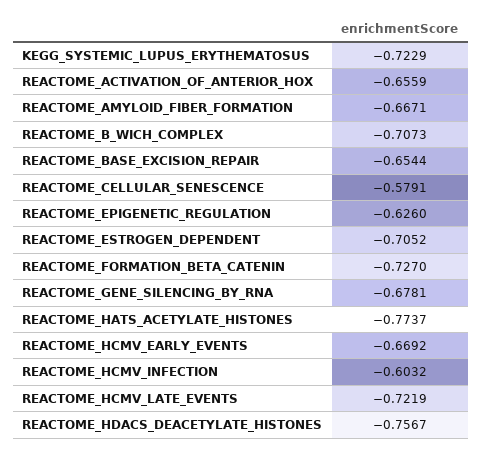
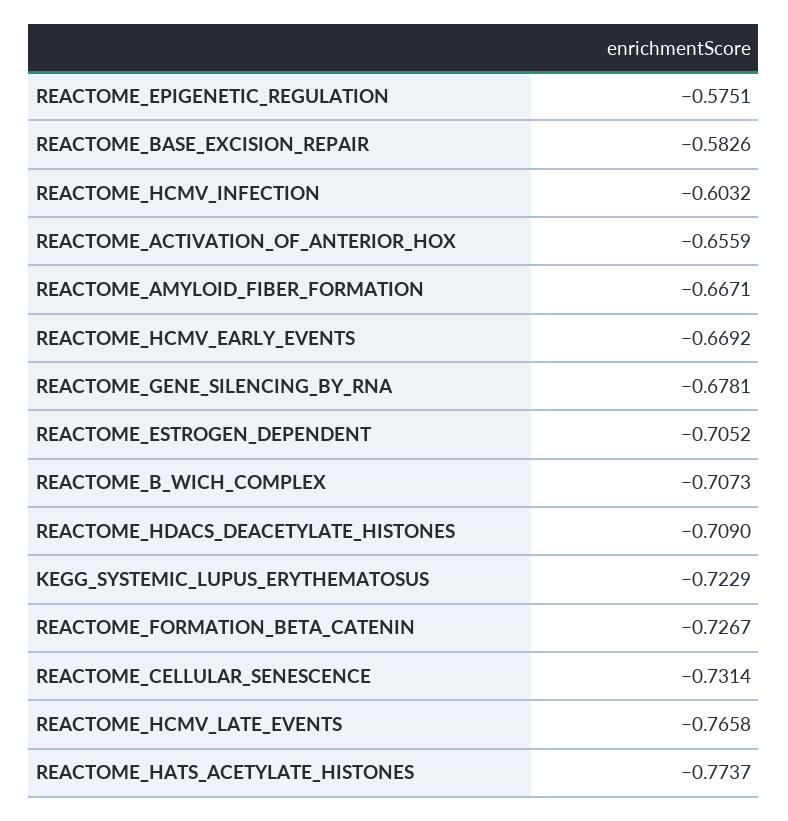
REACTOME_BASE_EXCISION_REPAIR: -0.6544 -> -0.5826
REACTOME_CELLULAR_SENESCENCE: -0.5791 -> -0.7314
REACTOME_EPIGENETIC_REGULATION: -0.626 -> -0.5751
REACTOME_FORMATION_BETA_CATENIN: -0.727 -> -0.7267
REACTOME_HCMV_LATE_EVENTS: -0.7219 -> -0.7658
REACTOME_HDACS_DEACETYLATE_HISTONES: -0.7567 -> -0.709

